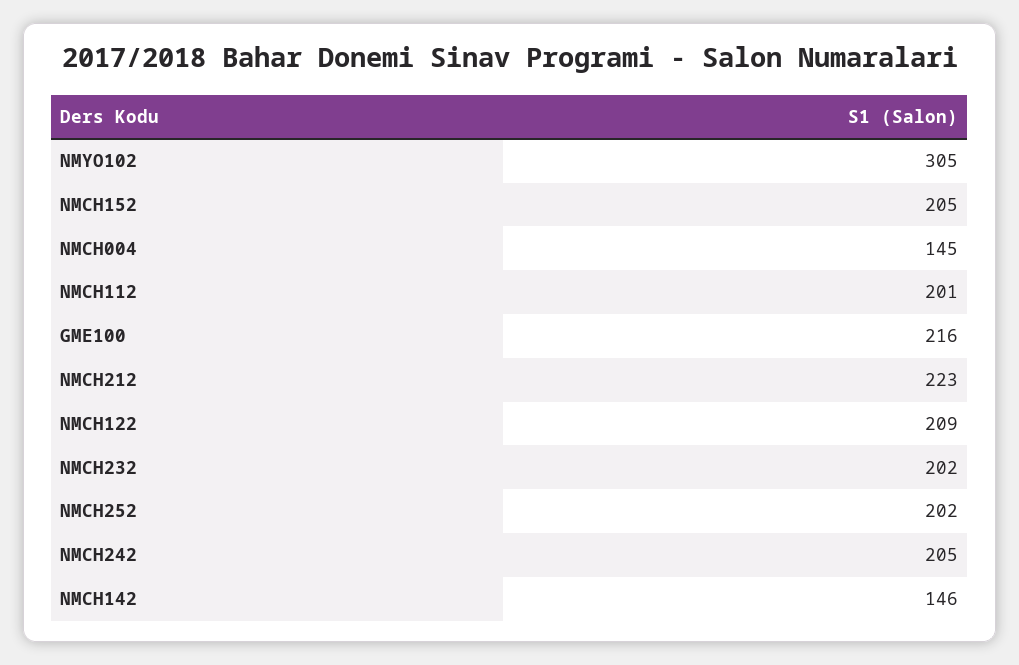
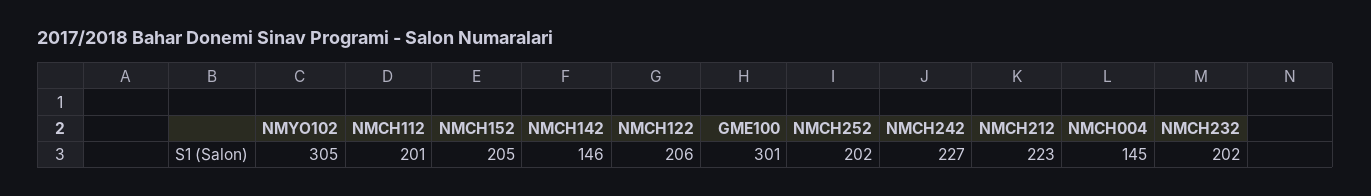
GME100: 216 -> 301
NMCH122: 209 -> 206
NMCH242: 205 -> 227

